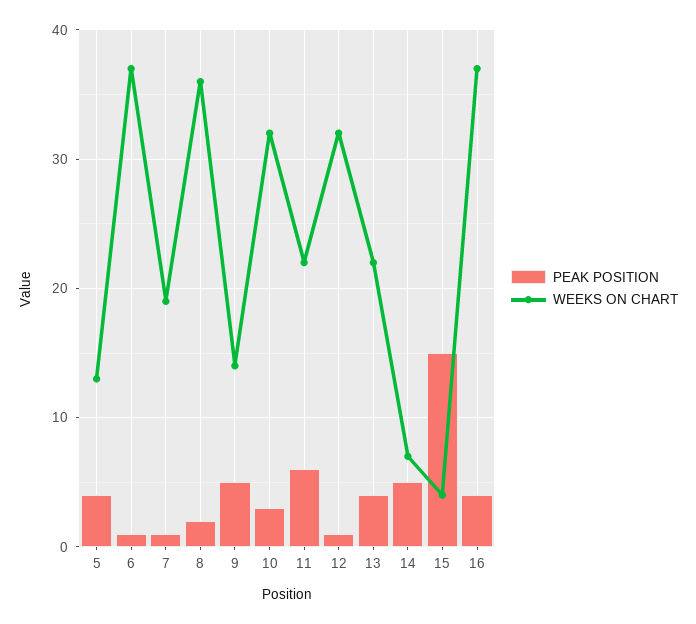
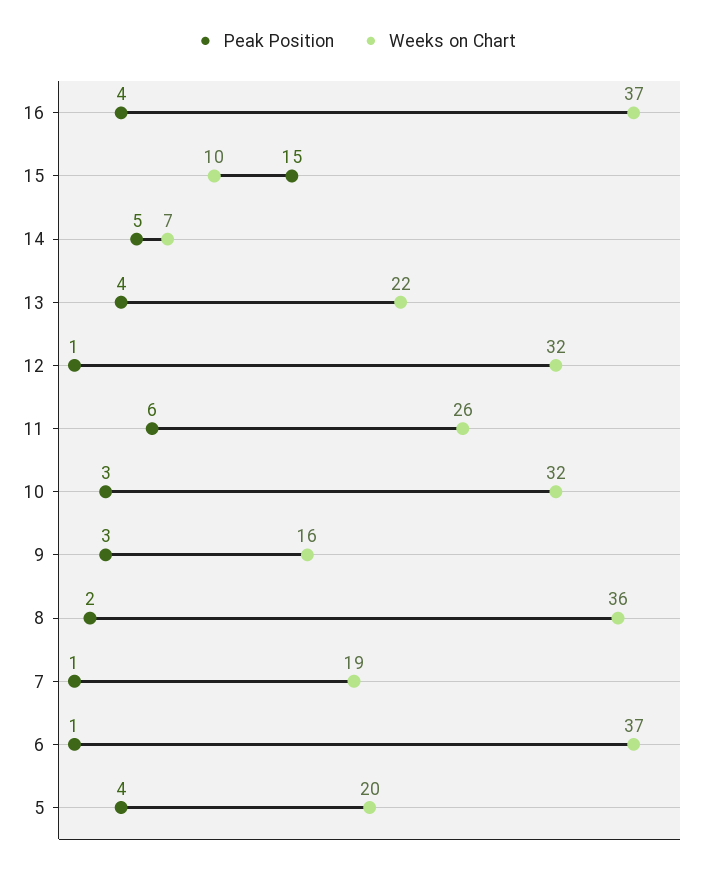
WEEKS ON CHART, 5: 13 -> 20
PEAK POSITION, 9: 5 -> 3
WEEKS ON CHART, 9: 14 -> 16
WEEKS ON CHART, 11: 22 -> 26
WEEKS ON CHART, 15: 4 -> 10

